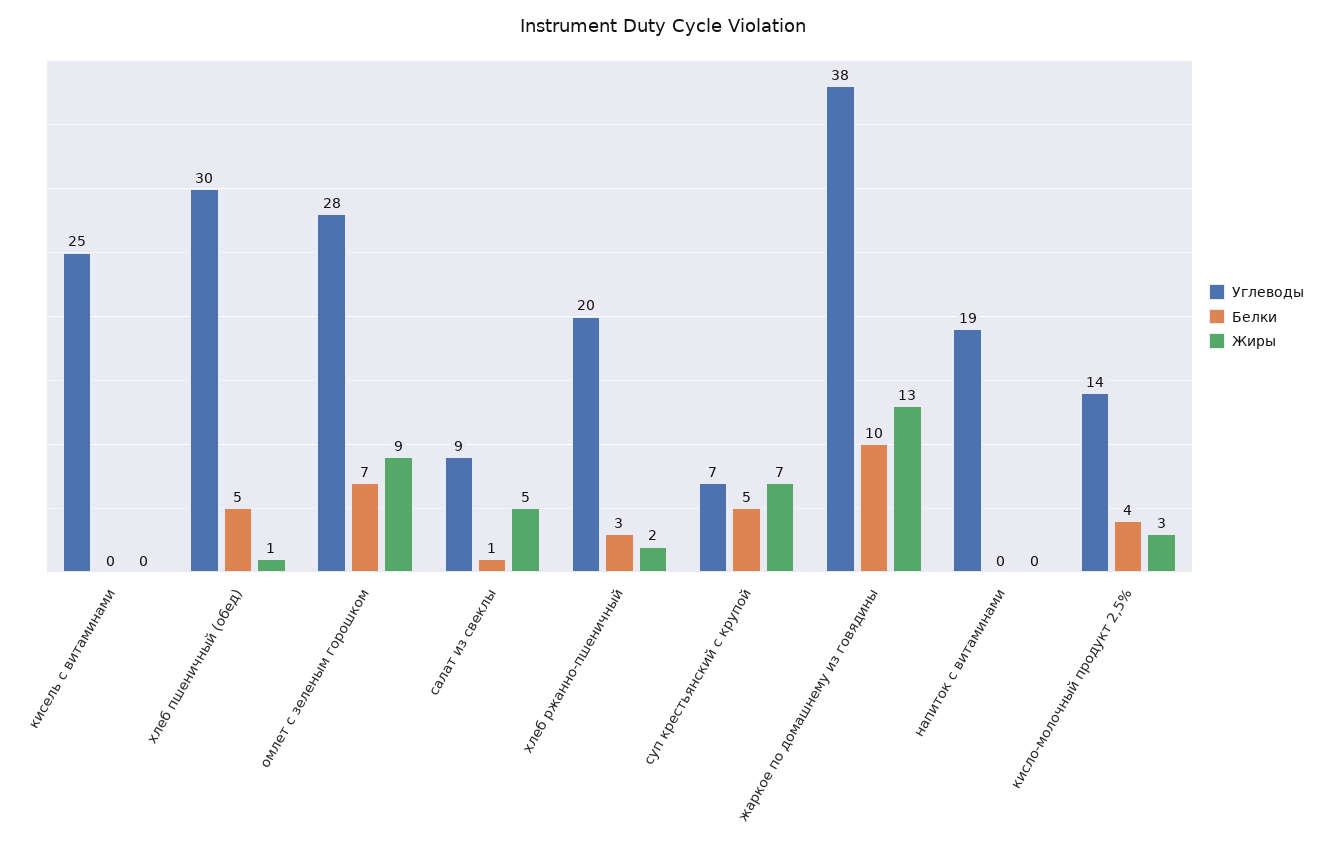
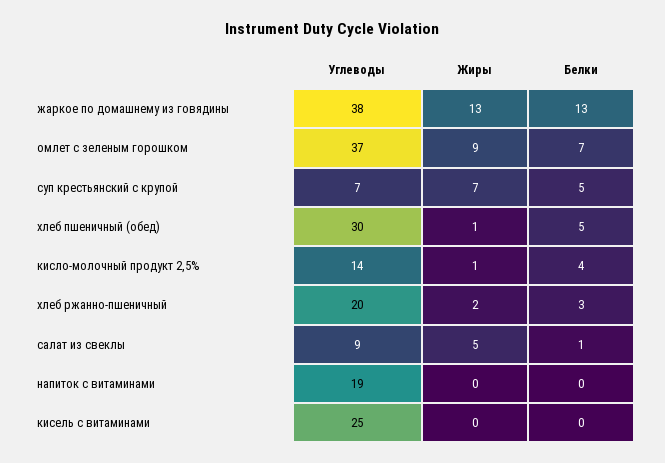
Углеводы, омлет с зеленым горошком: 28 -> 37
Белки, жаркое по домашнему из говядины: 10 -> 13
Жиры, кисло-молочный продукт 2,5%: 3 -> 1

